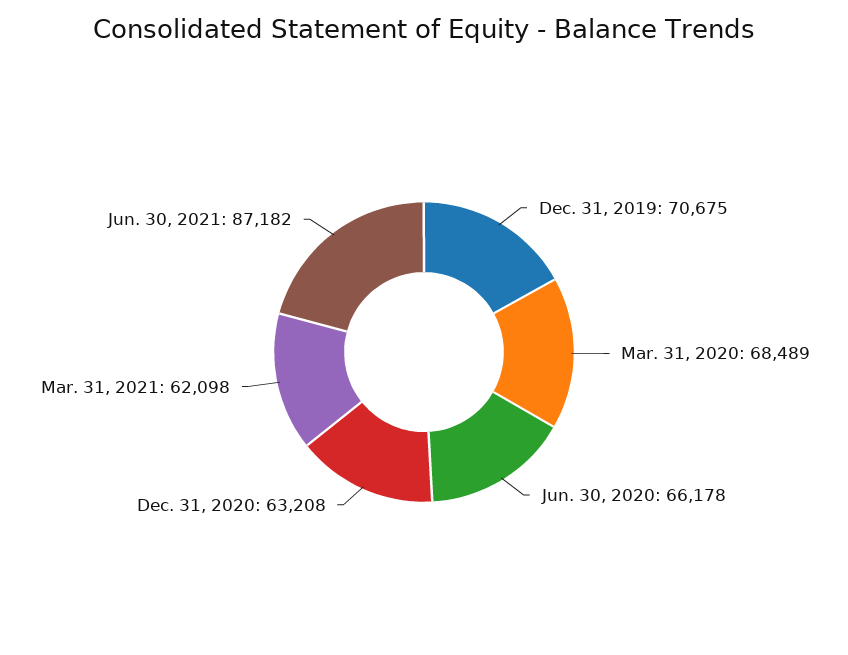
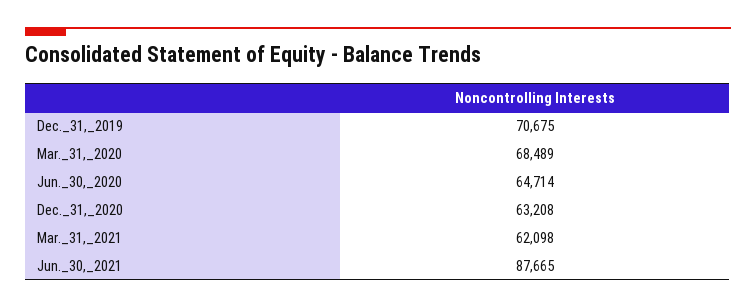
Jun. 30, 2020: 66178 -> 64714
Jun. 30, 2021: 87182 -> 87665

